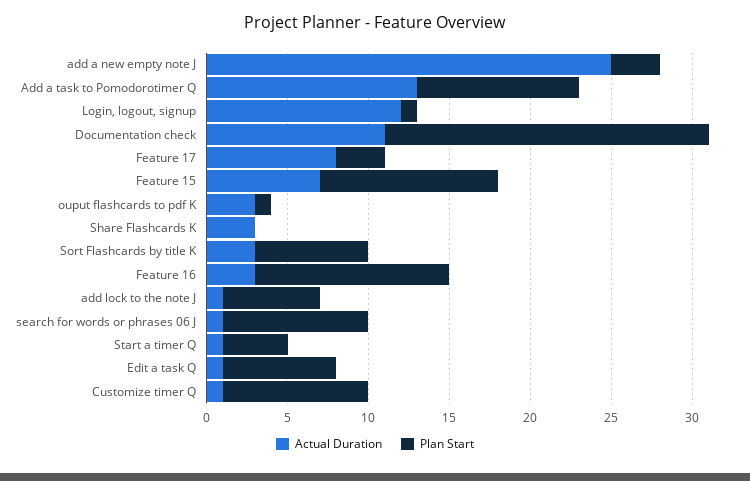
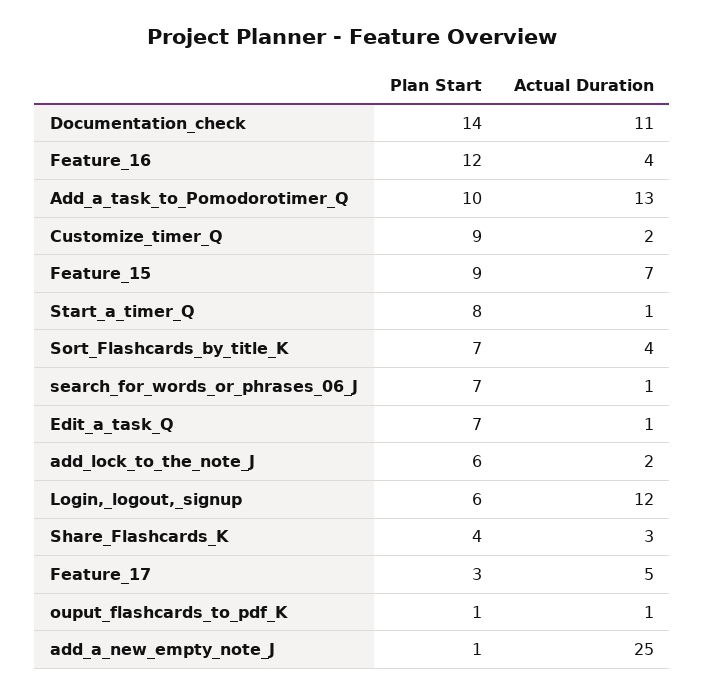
Plan Start, add a new empty note J: 3 -> 1
Plan Start, Login, logout, signup: 1 -> 6
Plan Start, Documentation check: 20 -> 14
Actual Duration, Feature 17: 8 -> 5
Plan Start, Feature 15: 11 -> 9
Actual Duration, ouput flashcards to pdf K: 3 -> 1
Plan Start, Share Flashcards K: 0 -> 4
Actual Duration, Sort Flashcards by title K: 3 -> 4
Actual Duration, Feature 16: 3 -> 4
Actual Duration, add lock to the note J: 1 -> 2
Plan Start, search for words or phrases 06 J: 9 -> 7
Plan Start, Start a timer Q: 4 -> 8
Actual Duration, Customize timer Q: 1 -> 2

